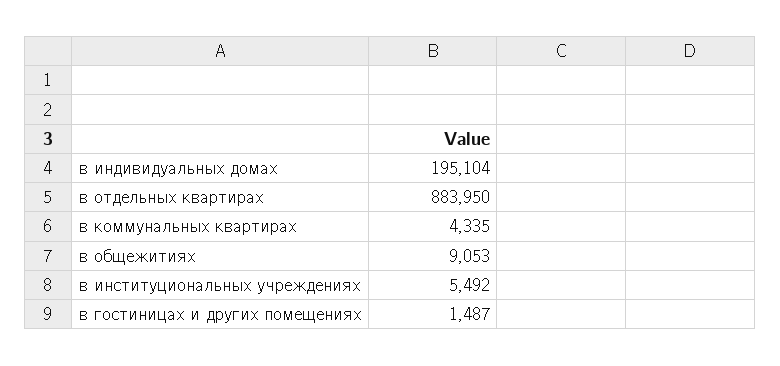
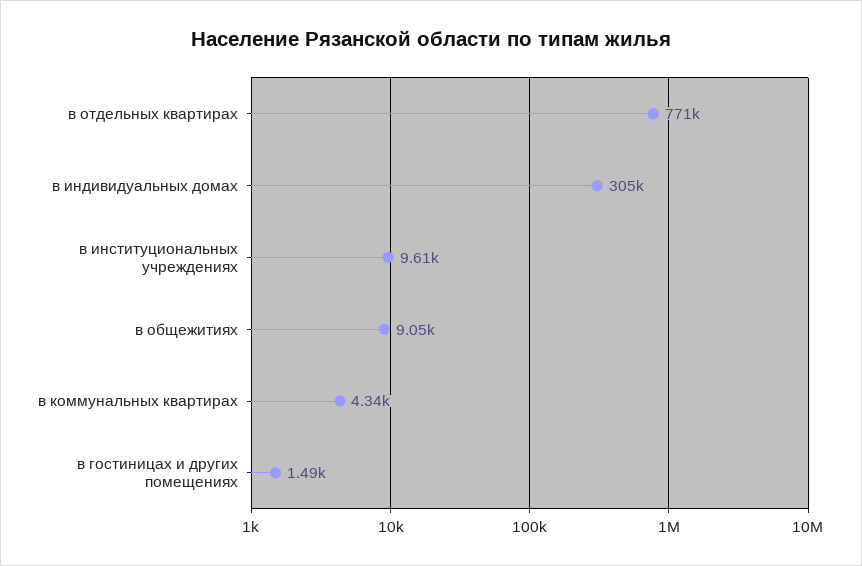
в индивидуальных домах: 195104 -> 305000
в отдельных квартирах: 883950 -> 771000
в институциональных учреждениях: 5492 -> 9610

